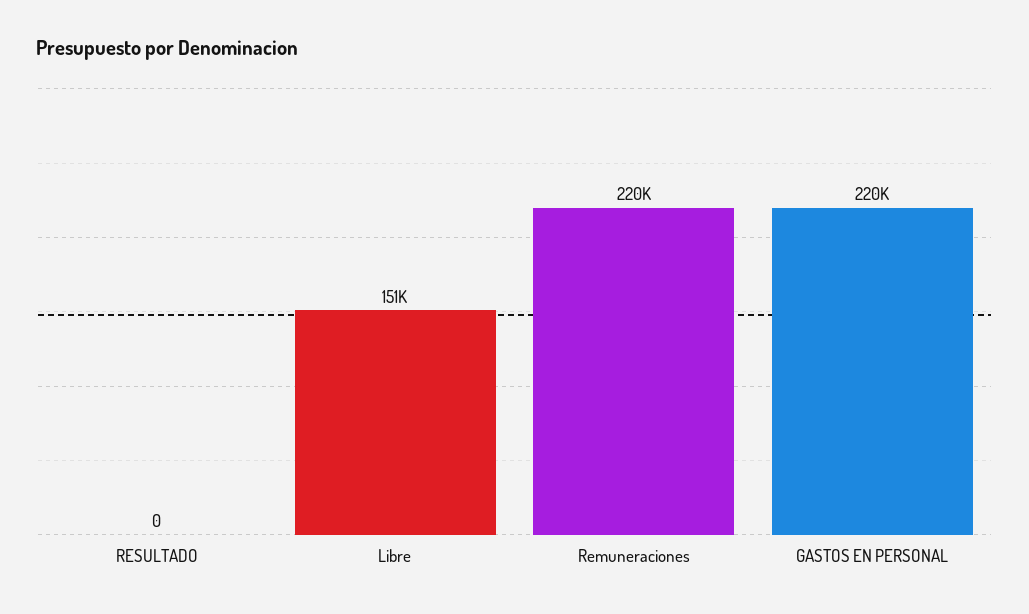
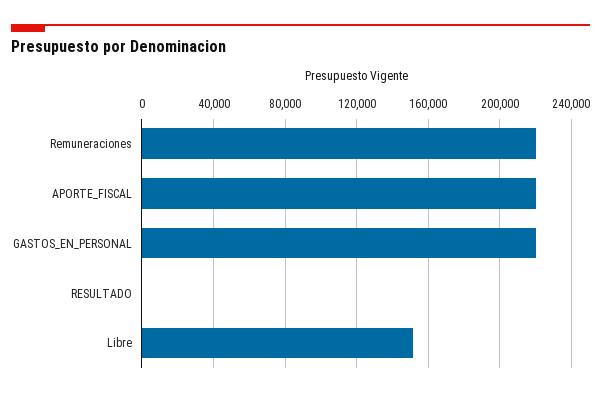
APORTE_FISCAL: none -> 220000

